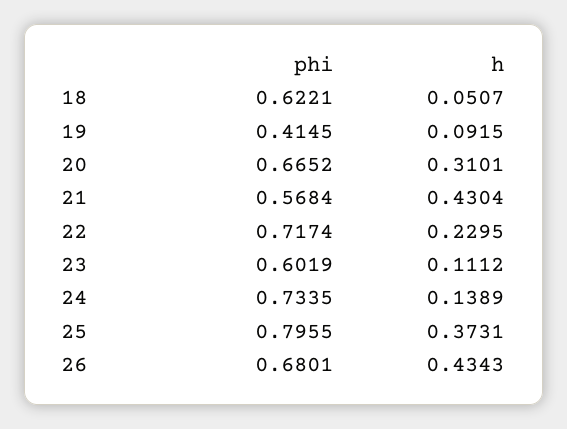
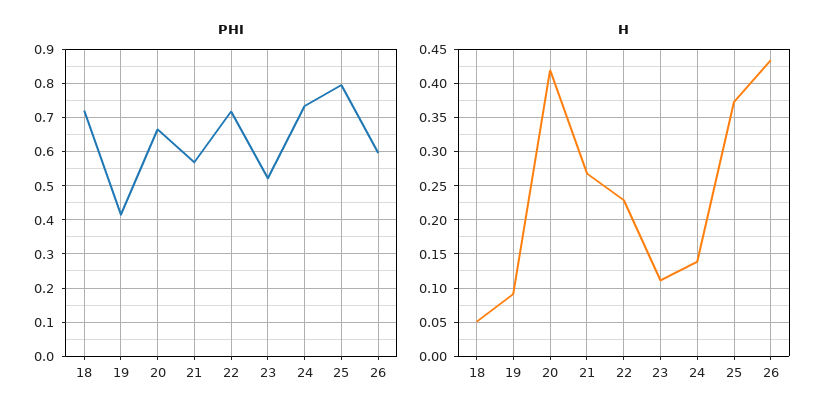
phi, 18: 0.6221 -> 0.72
h, 20: 0.3101 -> 0.42
h, 21: 0.4304 -> 0.27
phi, 23: 0.6019 -> 0.52
phi, 26: 0.6801 -> 0.6

